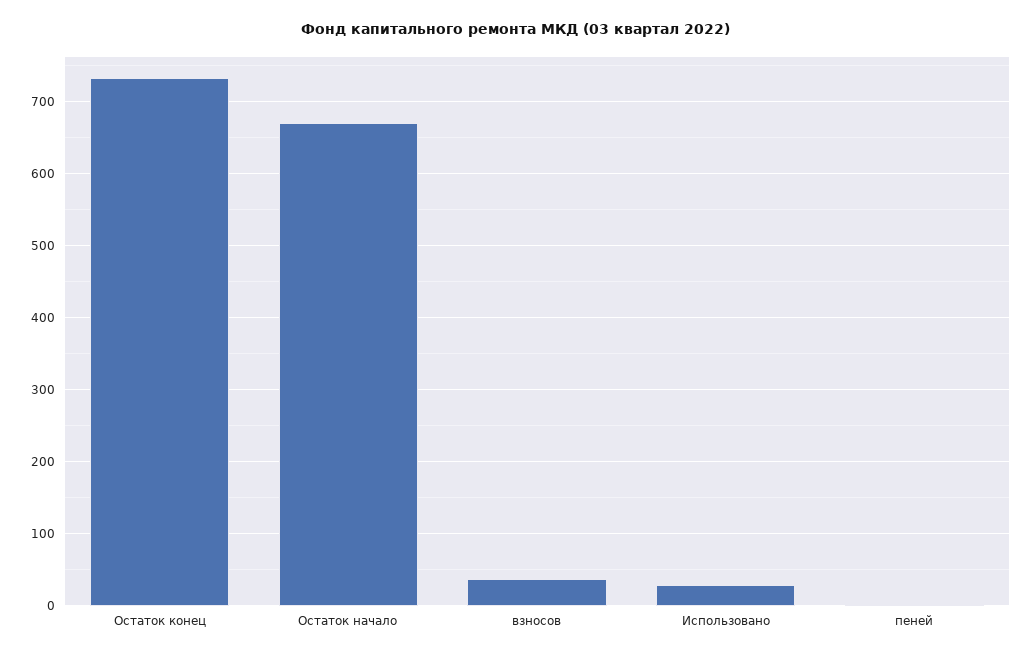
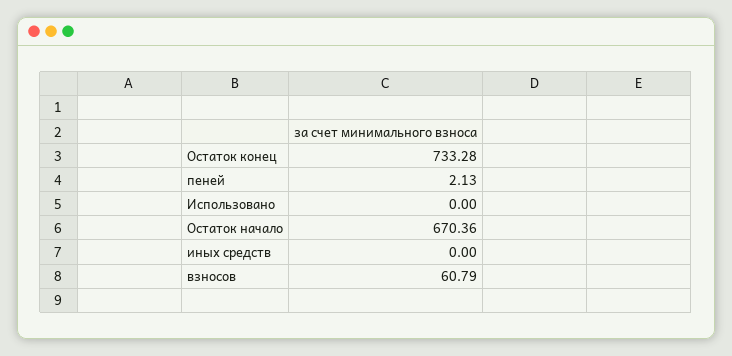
взносов: 40 -> 60.79
Использовано: 30 -> 0
иных средств: none -> 0

